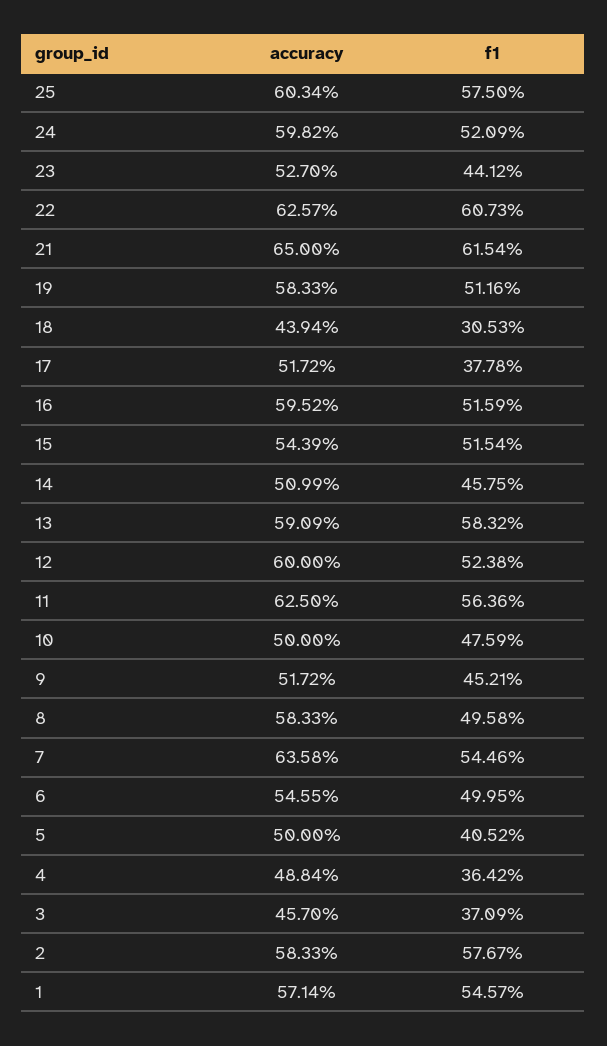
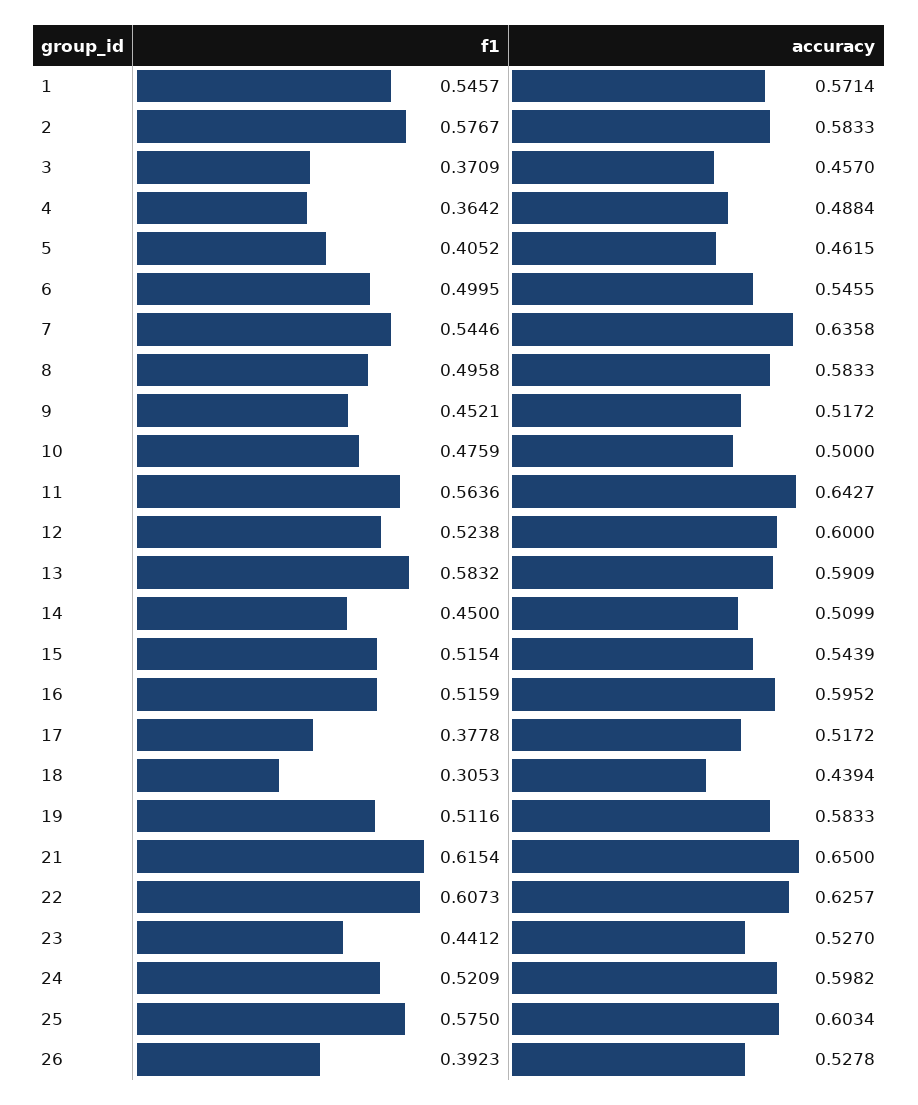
f1, 14: 0.4575 -> 0.45
accuracy, 11: 0.625 -> 0.6427
accuracy, 5: 0.5 -> 0.4615
f1, 26: none -> 0.3923
accuracy, 26: none -> 0.5278

